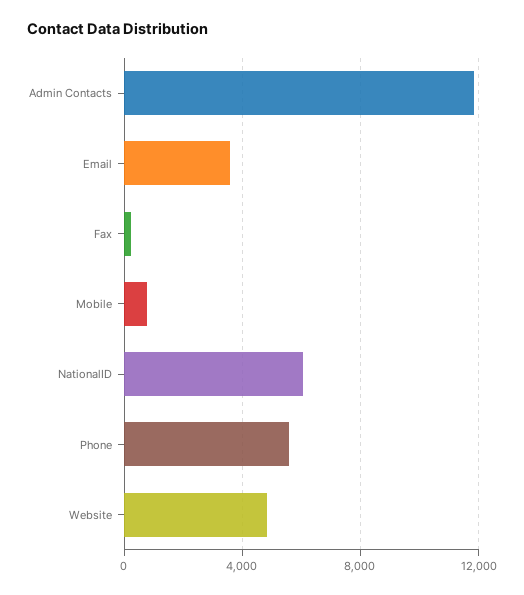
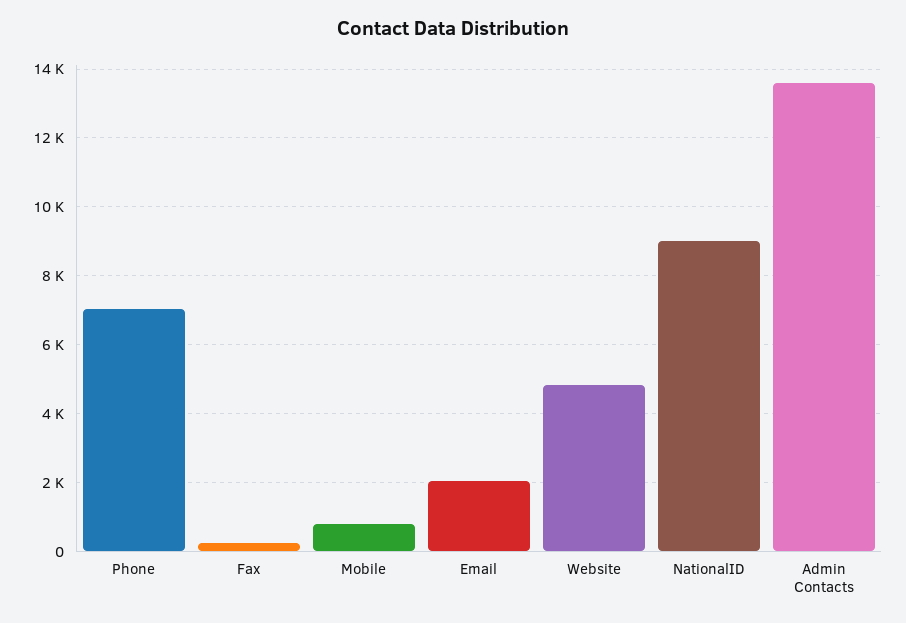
Admin Contacts: 12000 -> 13600
Email: 3500 -> 2000
NationalID: 6000 -> 9000
Phone: 5500 -> 7000

